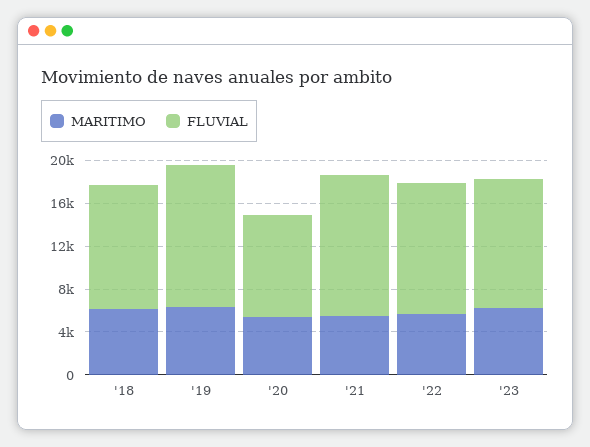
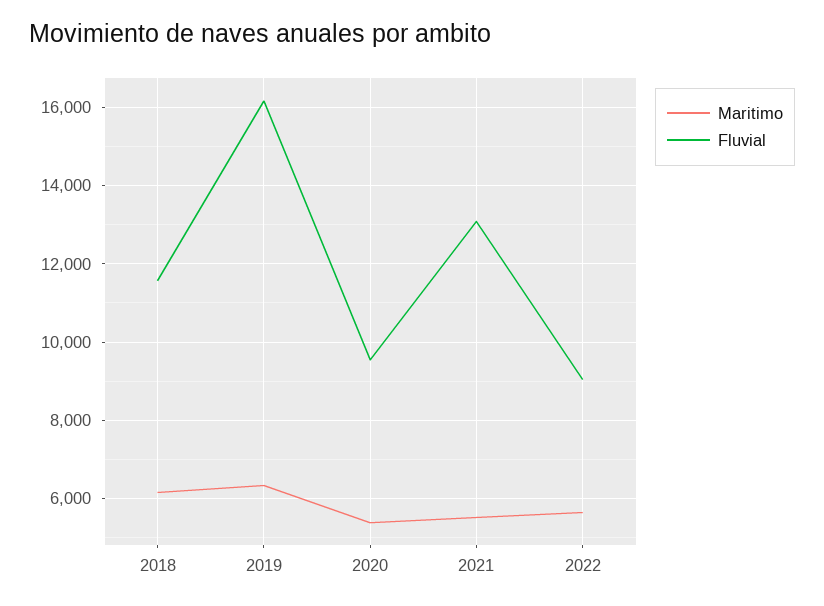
FLUVIAL, '19: 13000 -> 16200
FLUVIAL, '22: 12000 -> 9000
MARITIMO, '23: 6000 -> none
FLUVIAL, '23: 12000 -> none

